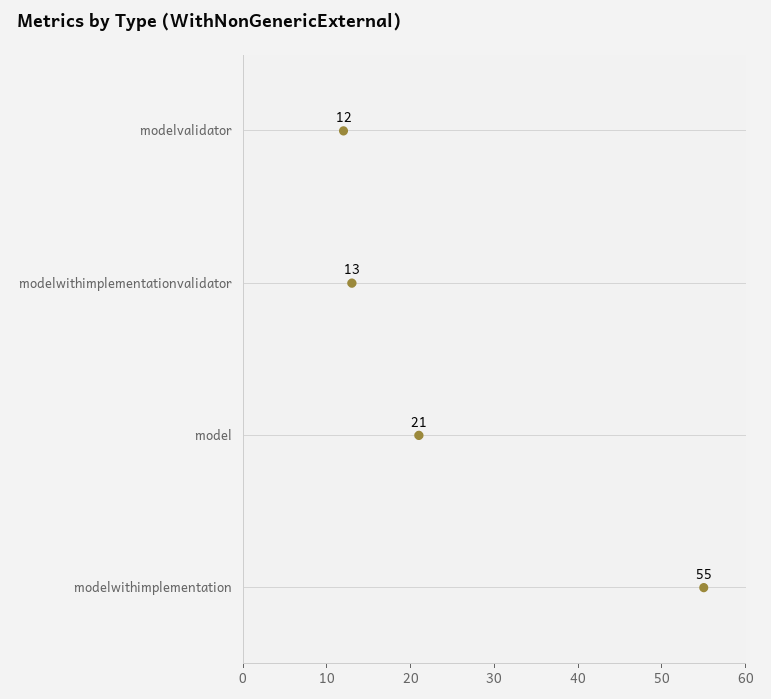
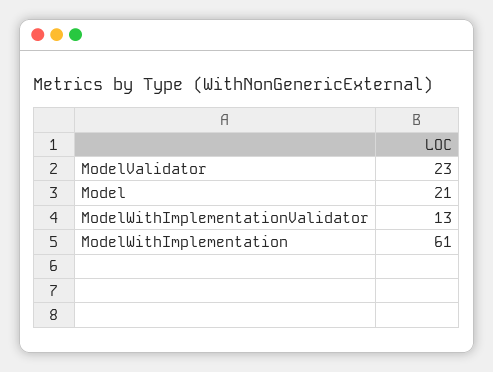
modelvalidator: 12 -> 23
modelwithimplementation: 55 -> 61

